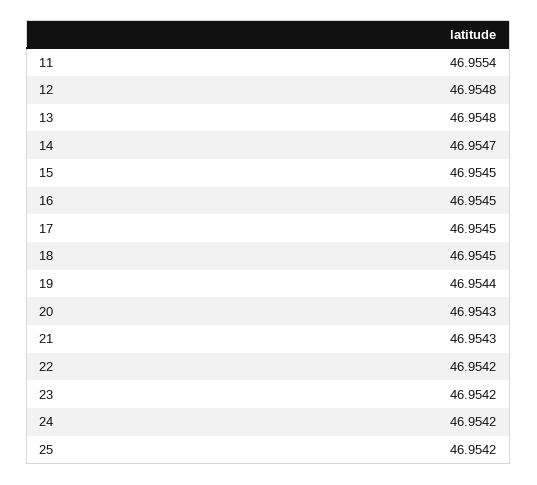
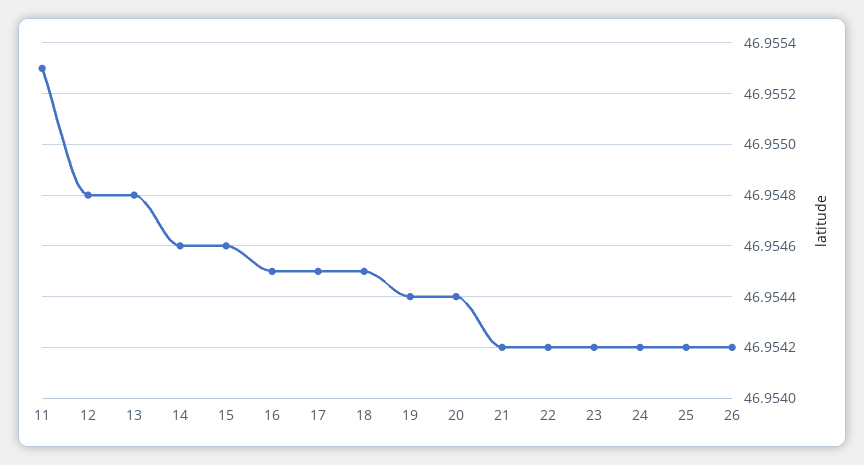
11: 46.9554 -> 46.9553
14: 46.9547 -> 46.9546
15: 46.9545 -> 46.9546
20: 46.9543 -> 46.9544
21: 46.9543 -> 46.9542
26: none -> 46.9542

